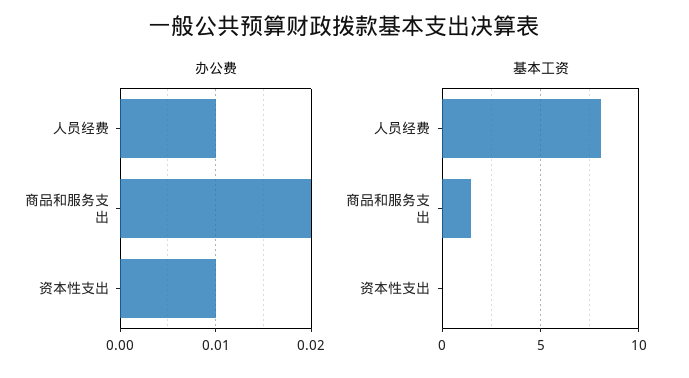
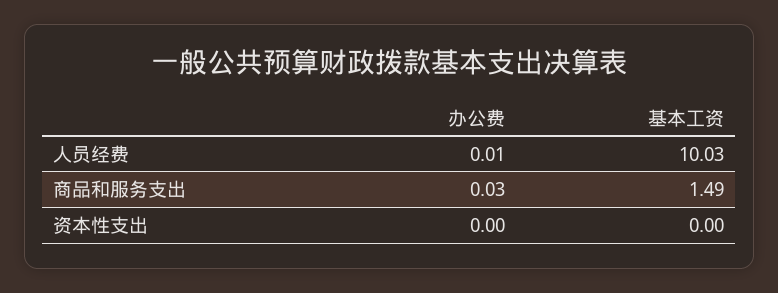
办公费, 商品和服务支出: 0.02 -> 0.03
办公费, 资本性支出: 0.01 -> 0
基本工资, 人员经费: 8 -> 10.03

